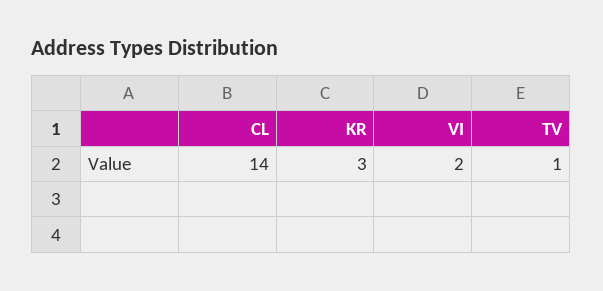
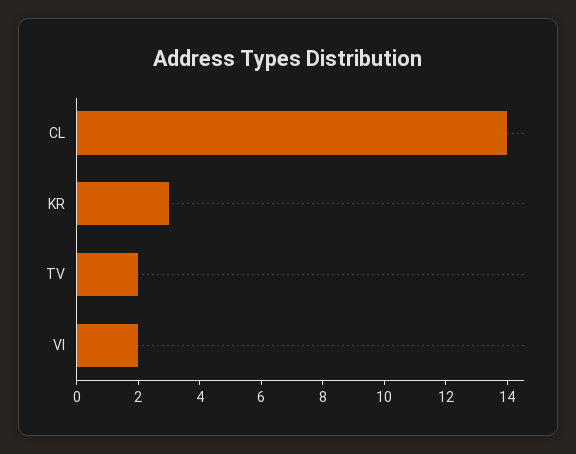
TV: 1 -> 2

